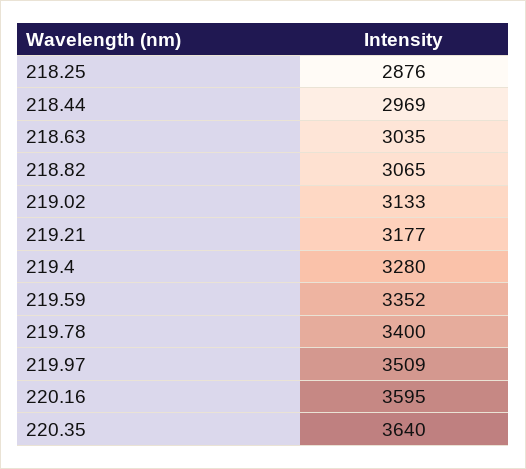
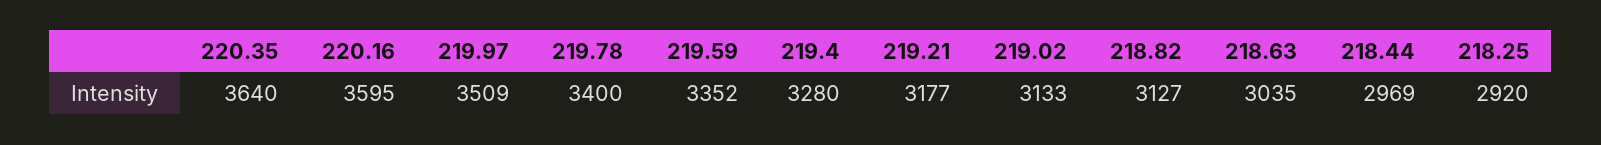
218.25: 2876 -> 2920
218.82: 3065 -> 3127

